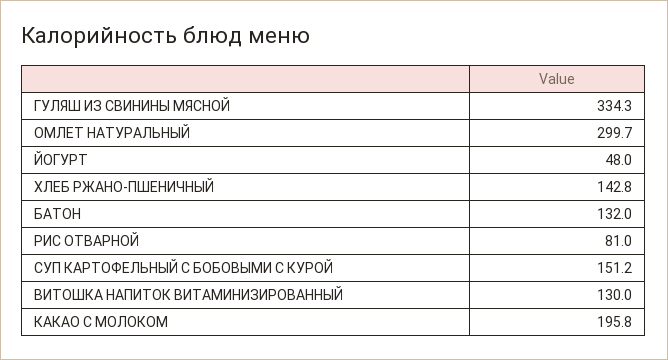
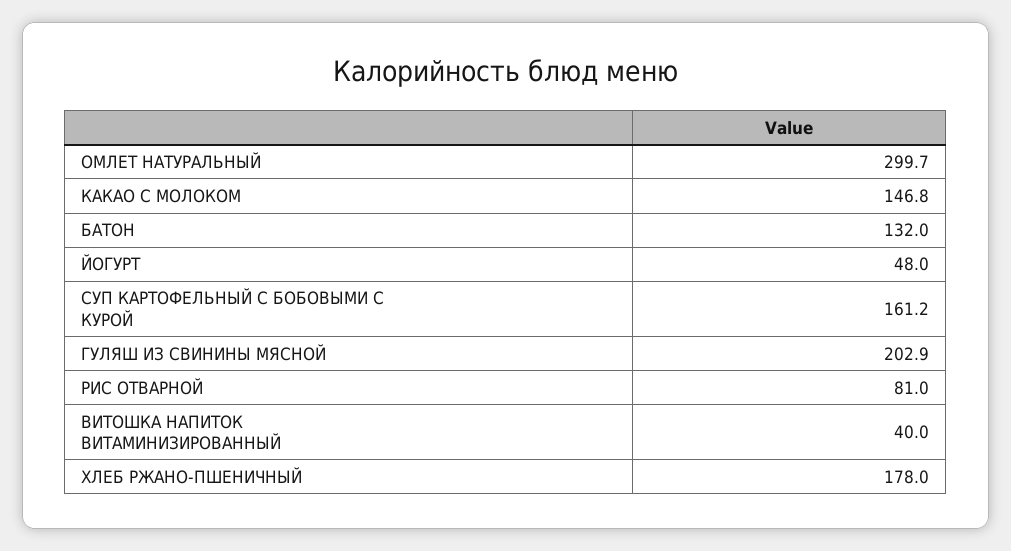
ГУЛЯШ ИЗ СВИНИНЫ МЯСНОЙ: 334.3 -> 202.9
ХЛЕБ РЖАНО-ПШЕНИЧНЫЙ: 142.8 -> 178
СУП КАРТОФЕЛЬНЫЙ С БОБОВЫМИ С КУРОЙ: 151.2 -> 161.2
ВИТОШКА НАПИТОК ВИТАМИНИЗИРОВАННЫЙ: 130 -> 40
КАКАО С МОЛОКОМ: 195.8 -> 146.8

